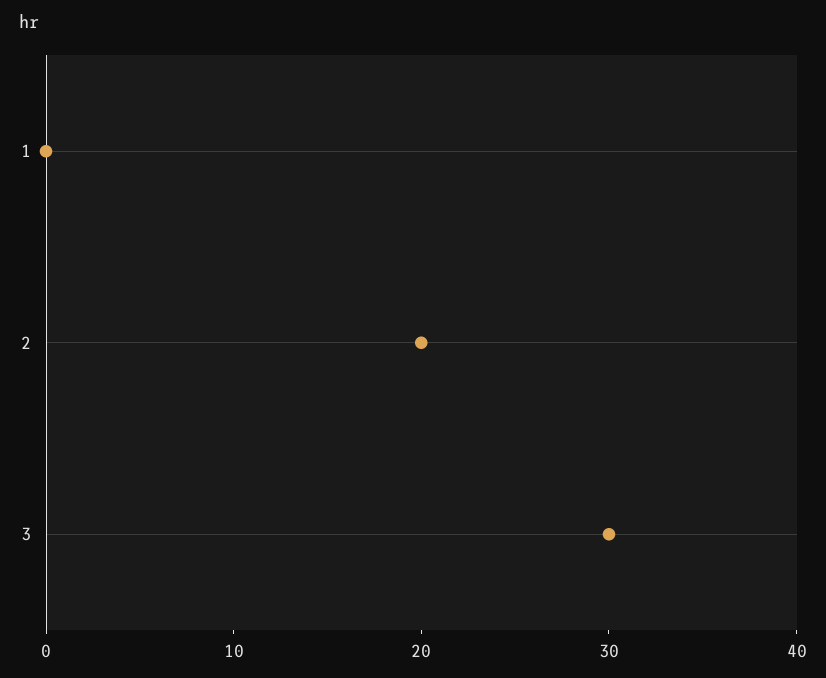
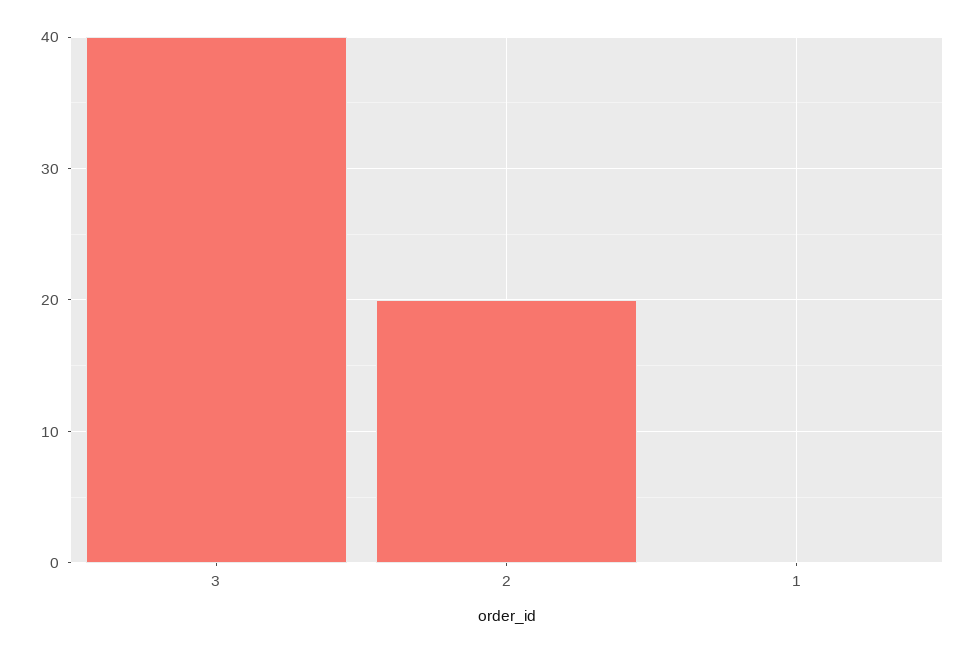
3: 30 -> 40

